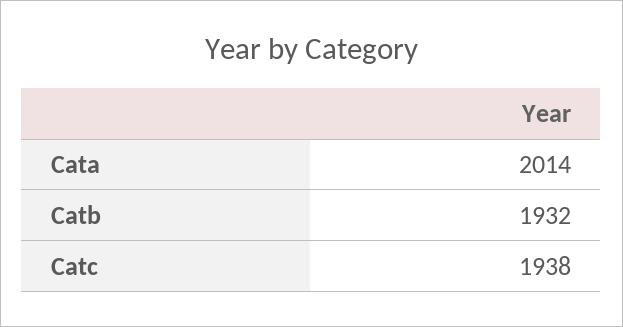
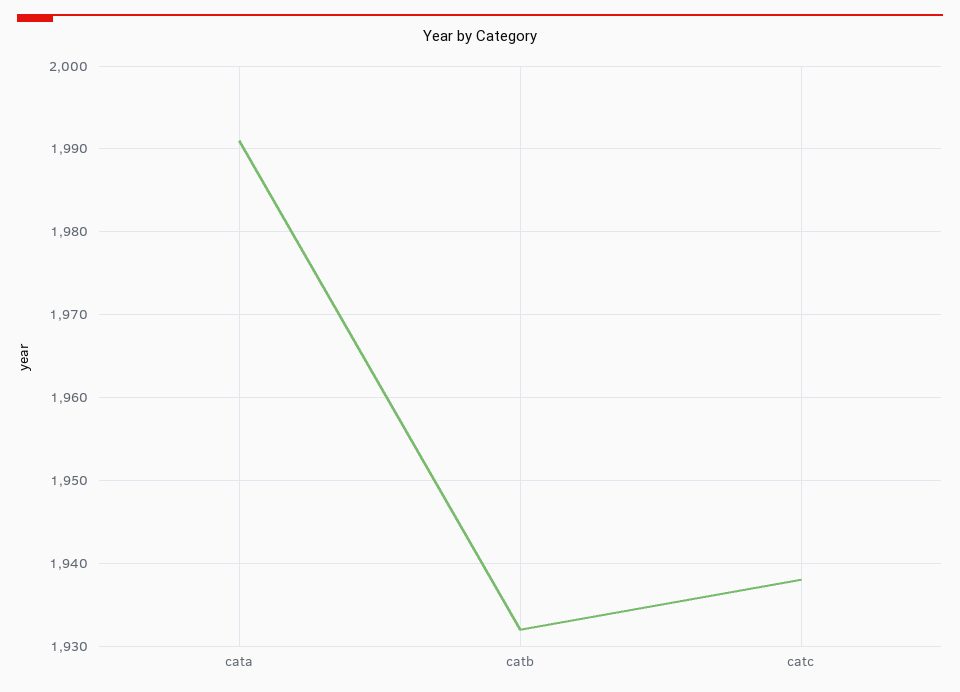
Cata: 2014 -> 1991

